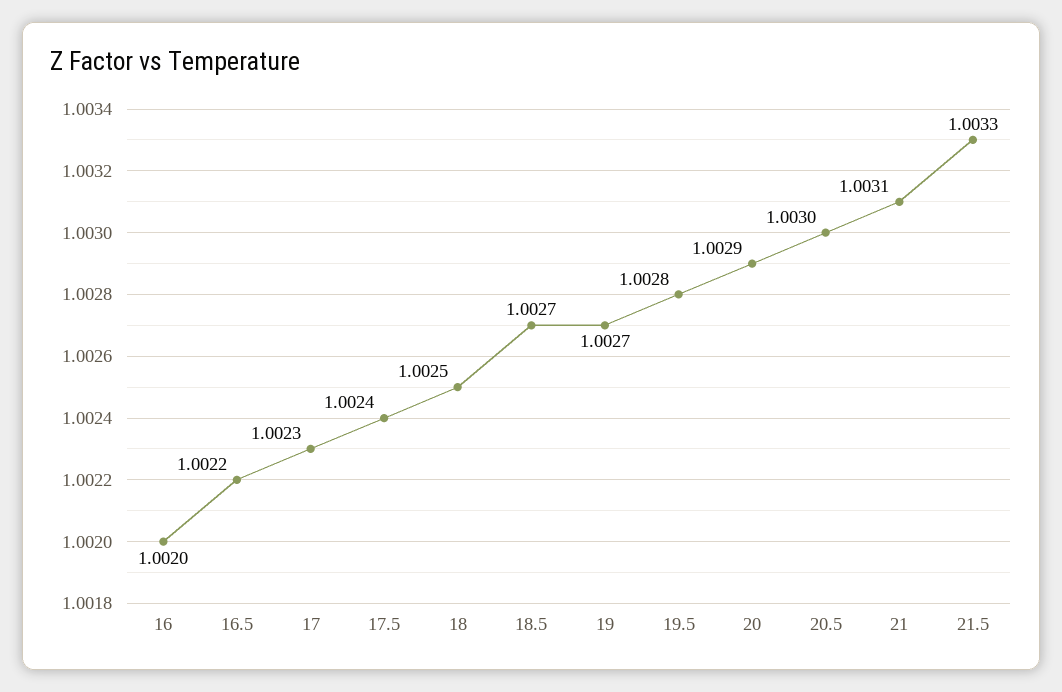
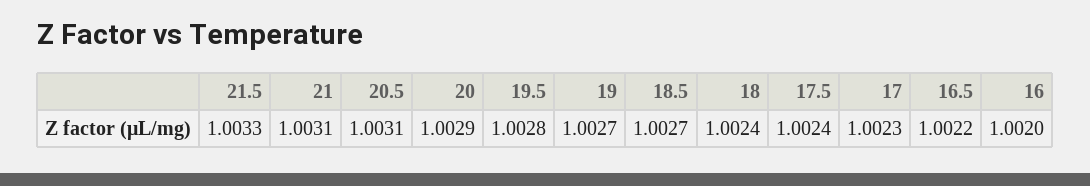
18: 1.0025 -> 1.0024
20.5: 1.003 -> 1.0031

